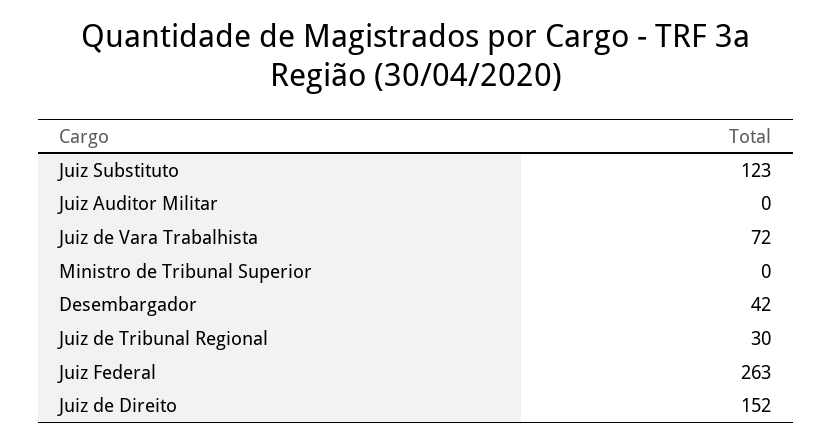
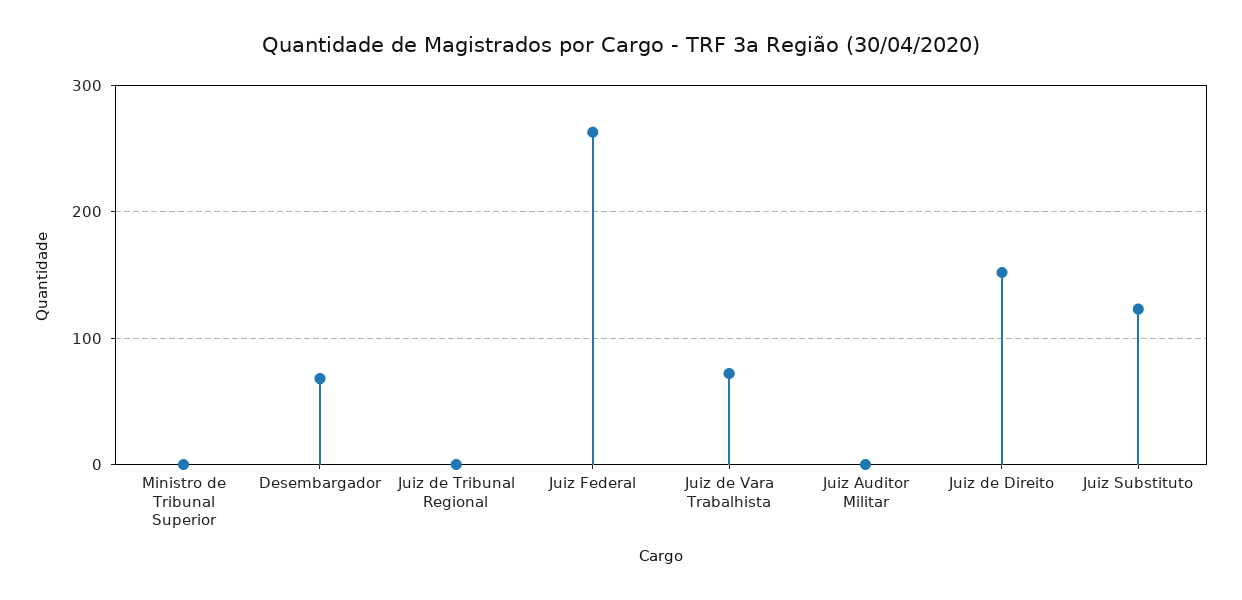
Desembargador: 42 -> 70
Juiz de Tribunal Regional: 30 -> 0

